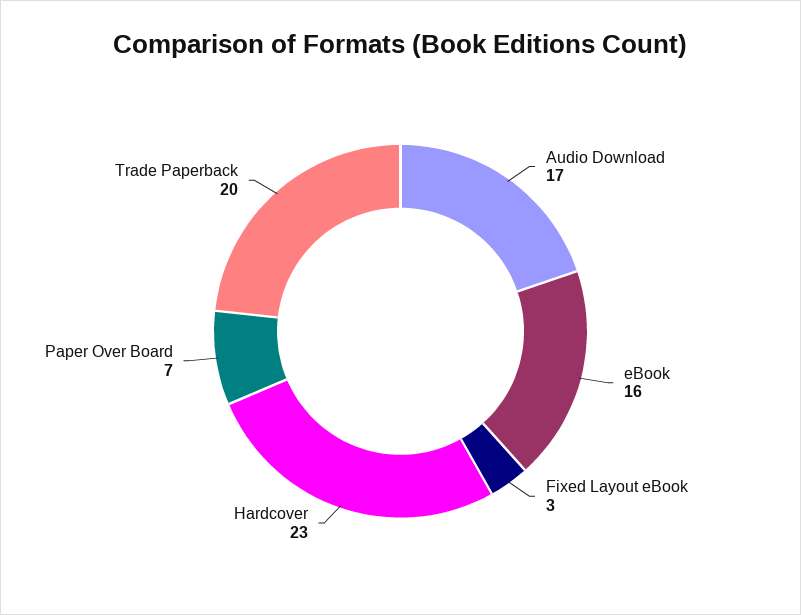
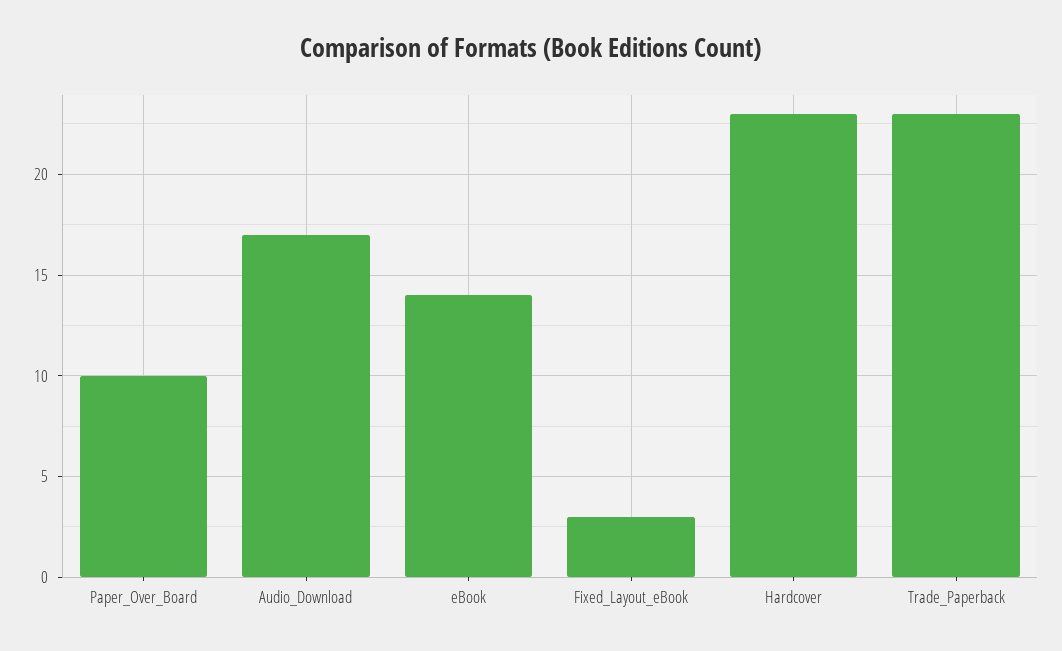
eBook: 16 -> 14
Paper Over Board: 7 -> 10
Trade Paperback: 20 -> 23

